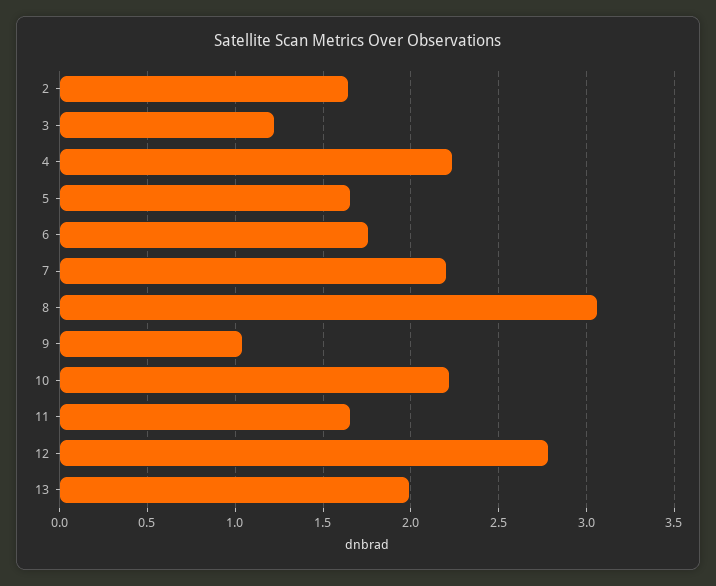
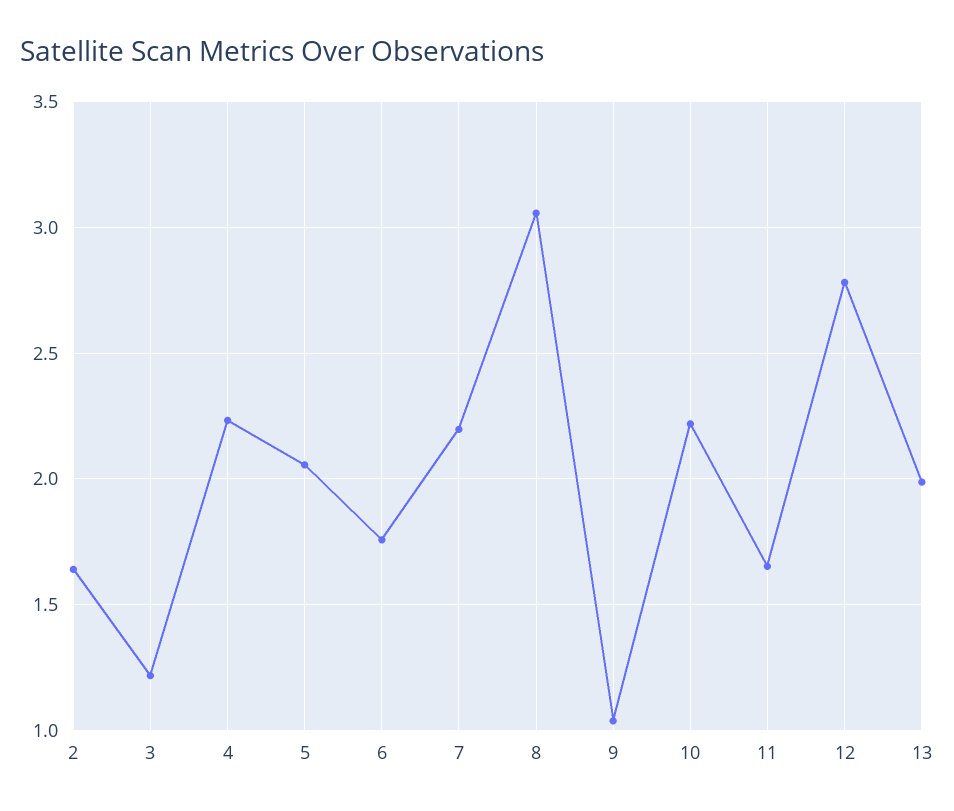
5: 1.65 -> 2.05

